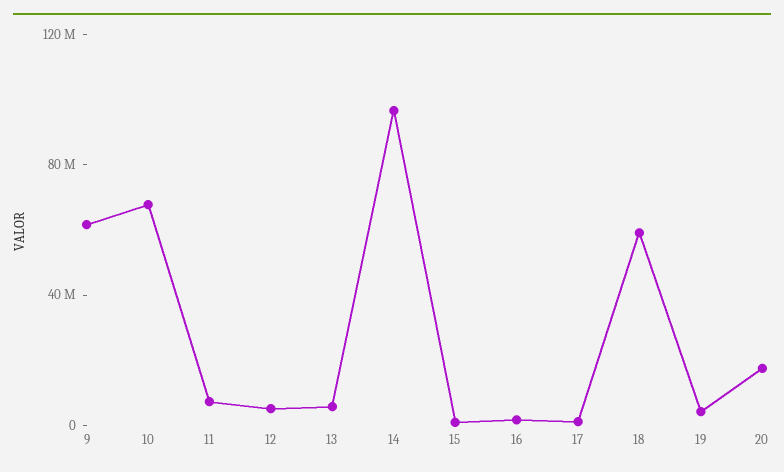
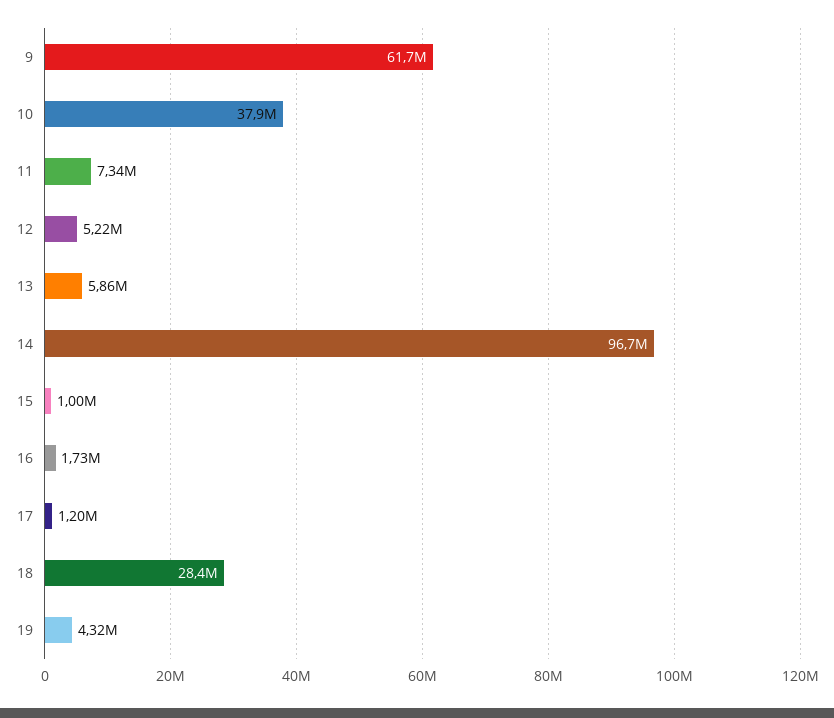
10: 70000000 -> 37900000
18: 60000000 -> 28400000
20: 20000000 -> none

